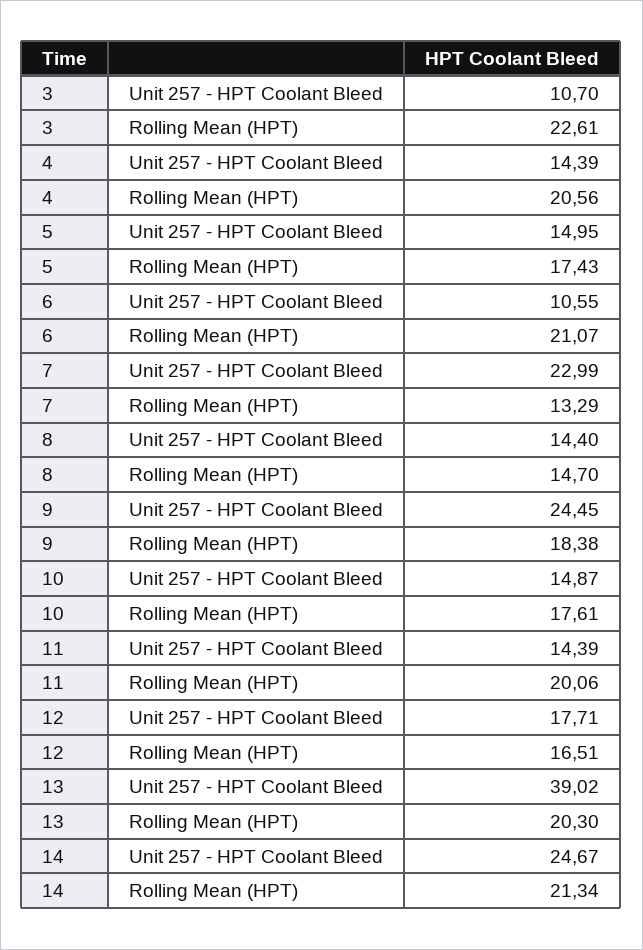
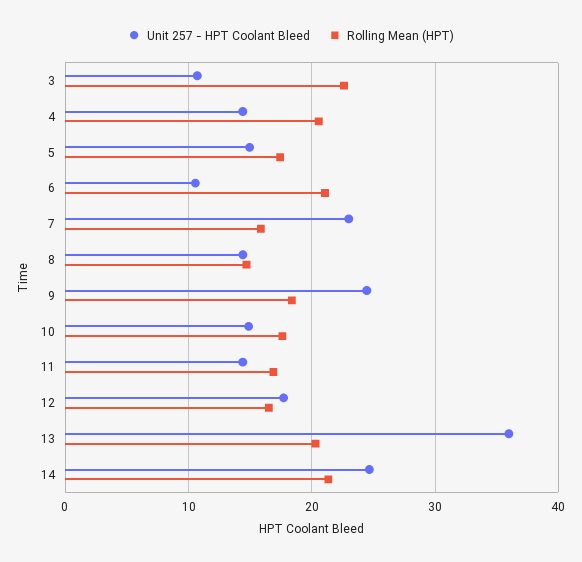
Rolling Mean (HPT), 7: 13.29 -> 16
Rolling Mean (HPT), 11: 20.06 -> 17
Unit 257 - HPT Coolant Bleed, 13: 39.02 -> 36

